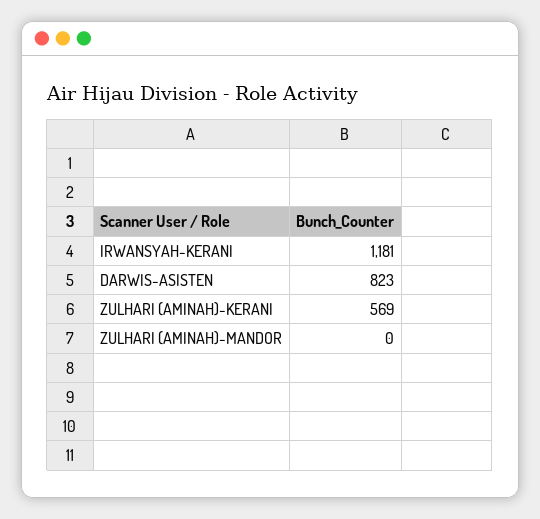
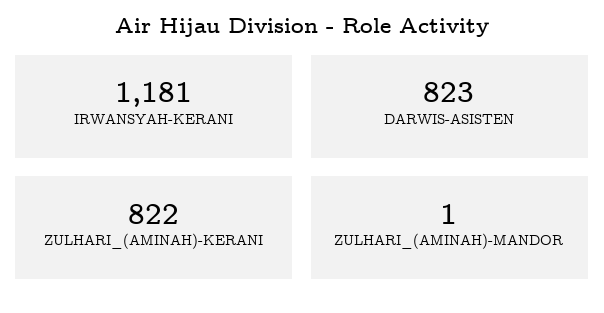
ZULHARI (AMINAH)-KERANI: 569 -> 822
ZULHARI (AMINAH)-MANDOR: 0 -> 1

